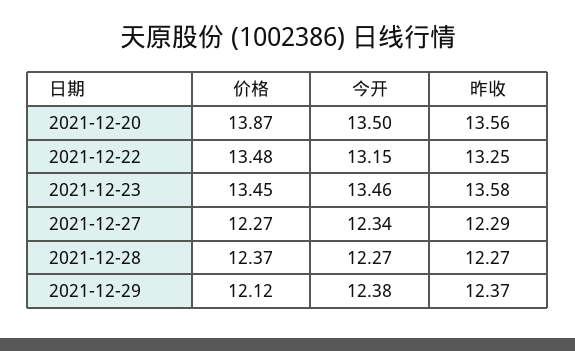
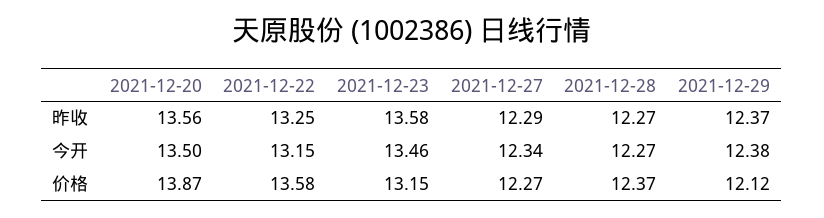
价格, 2021-12-22: 13.48 -> 13.58
价格, 2021-12-23: 13.45 -> 13.15

